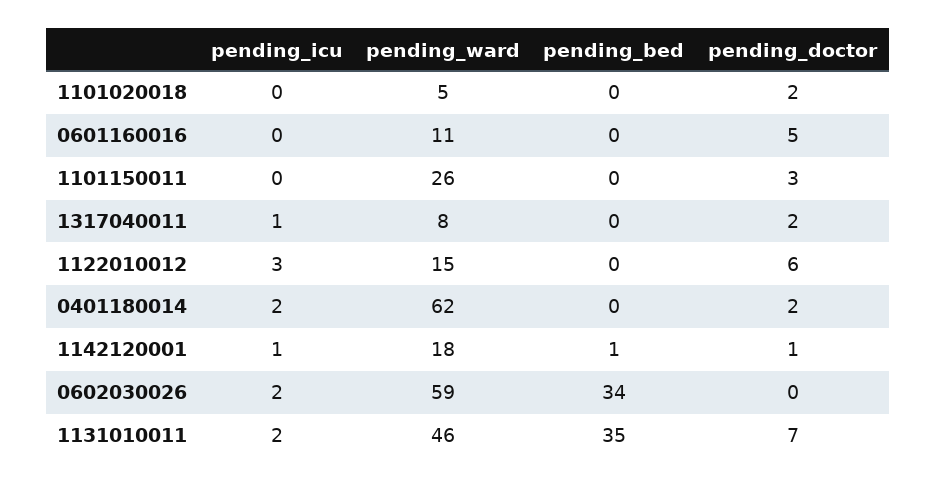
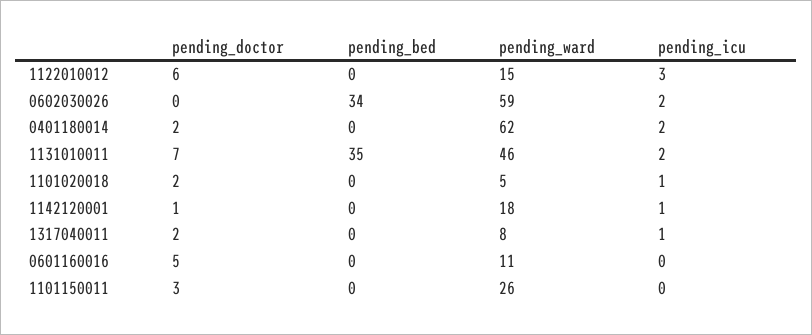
pending_icu, 1101020018: 0 -> 1
pending_bed, 1142120001: 1 -> 0

